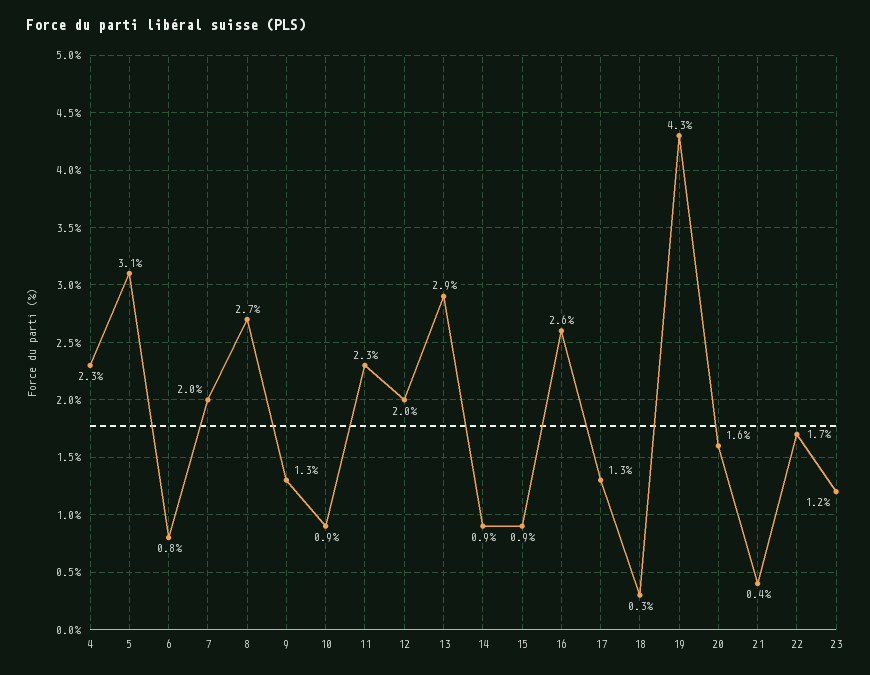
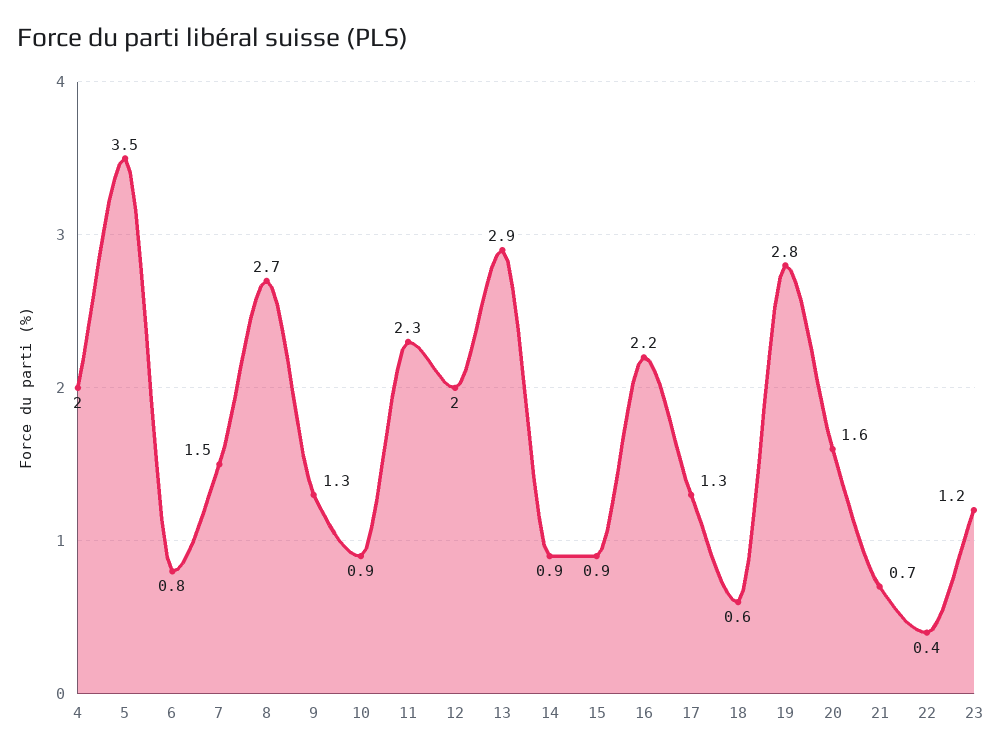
4: 2.3 -> 2
5: 3.1 -> 3.5
7: 2 -> 1.5
16: 2.6 -> 2.2
18: 0.3 -> 0.6
19: 4.3 -> 2.8
21: 0.4 -> 0.7
22: 1.7 -> 0.4

